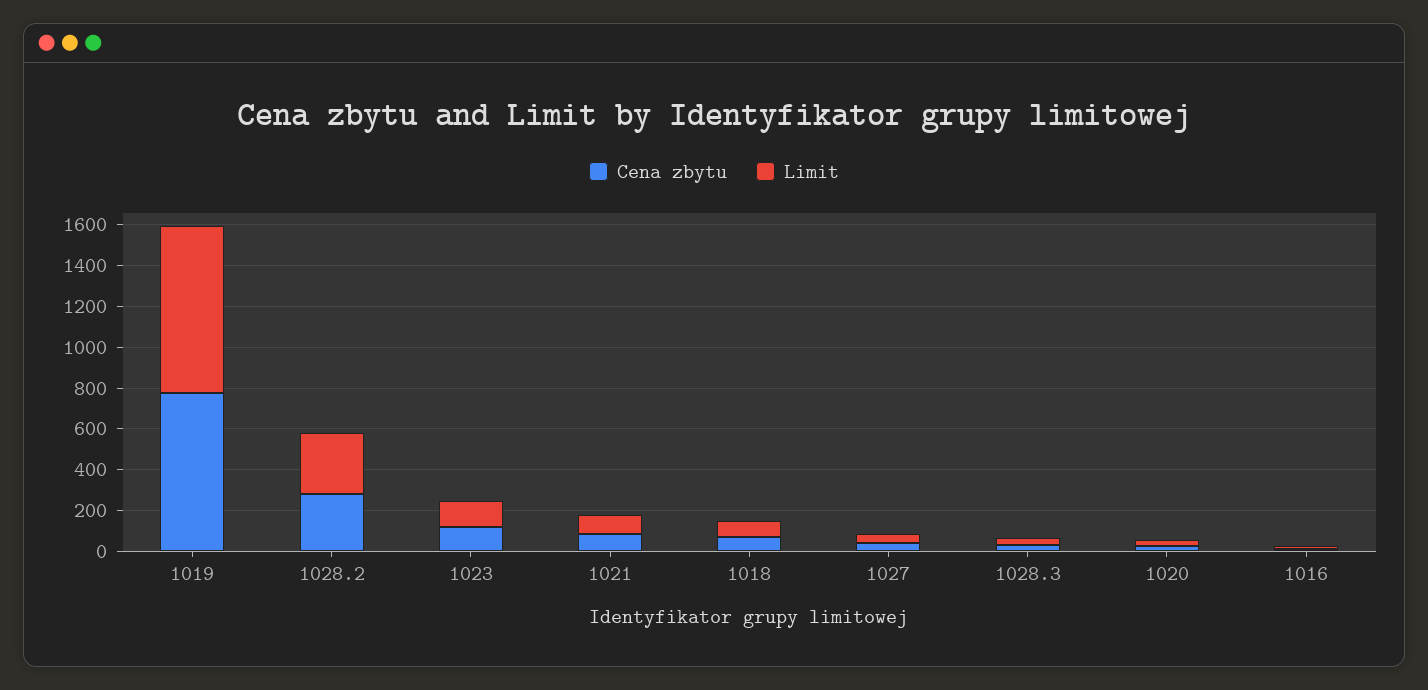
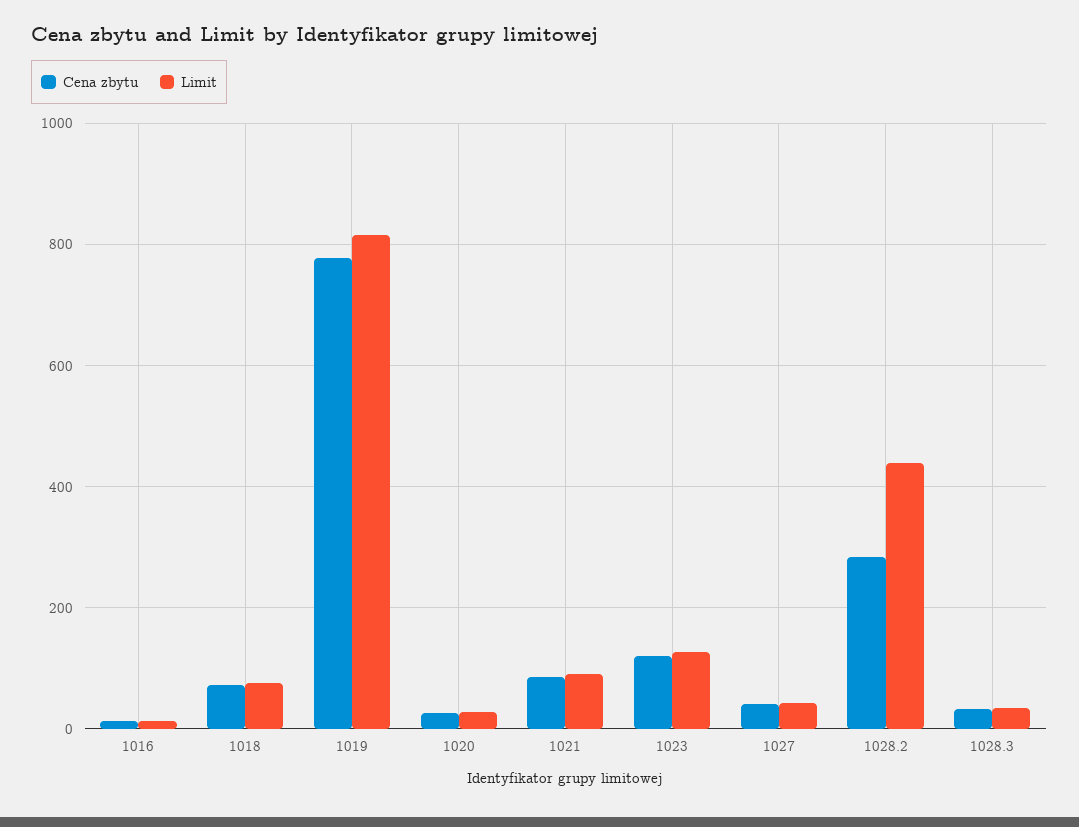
Limit, 1028.2: 300 -> 440

